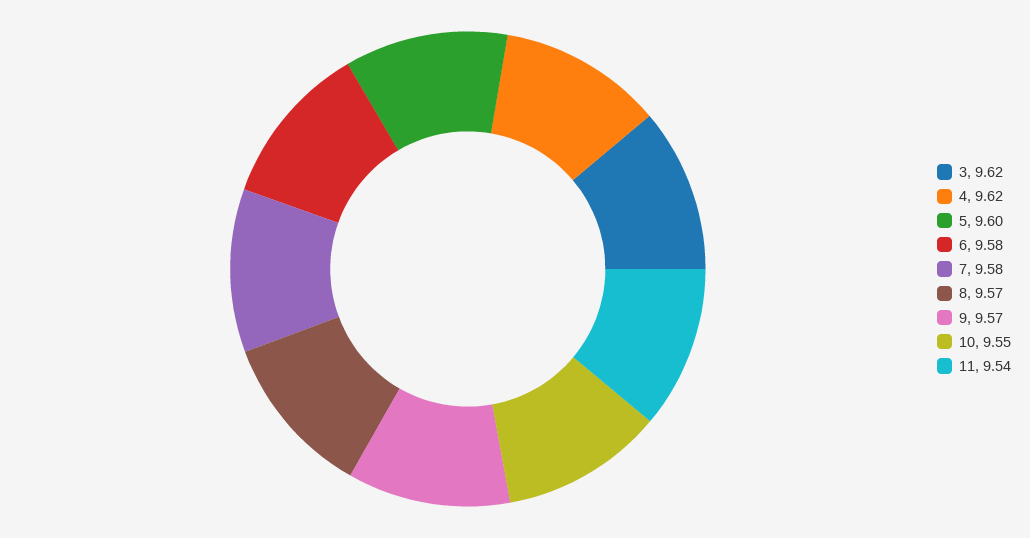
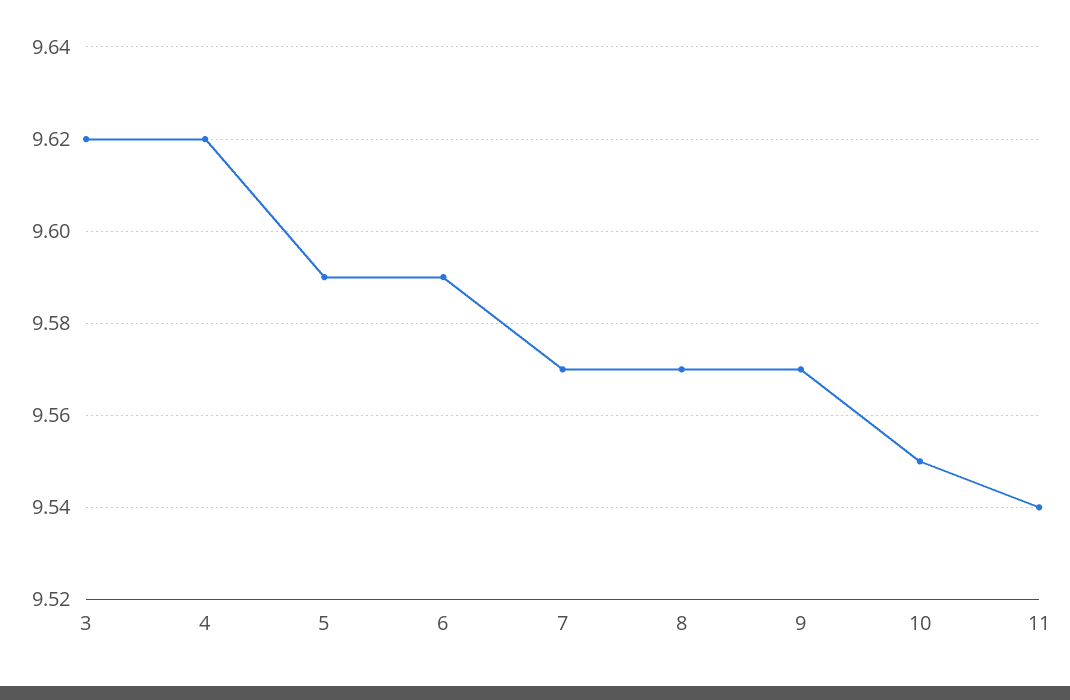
5: 9.6 -> 9.59
6: 9.58 -> 9.59
7: 9.58 -> 9.57

